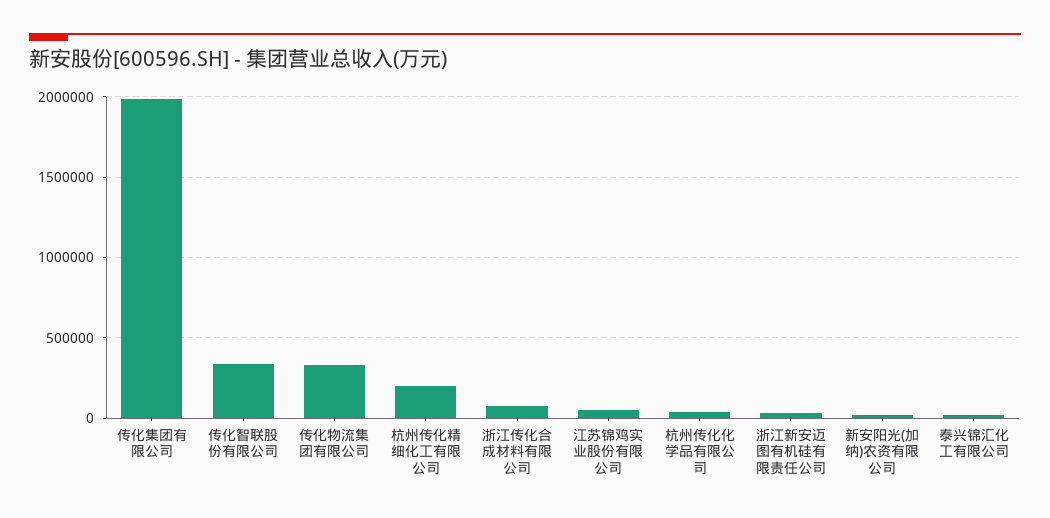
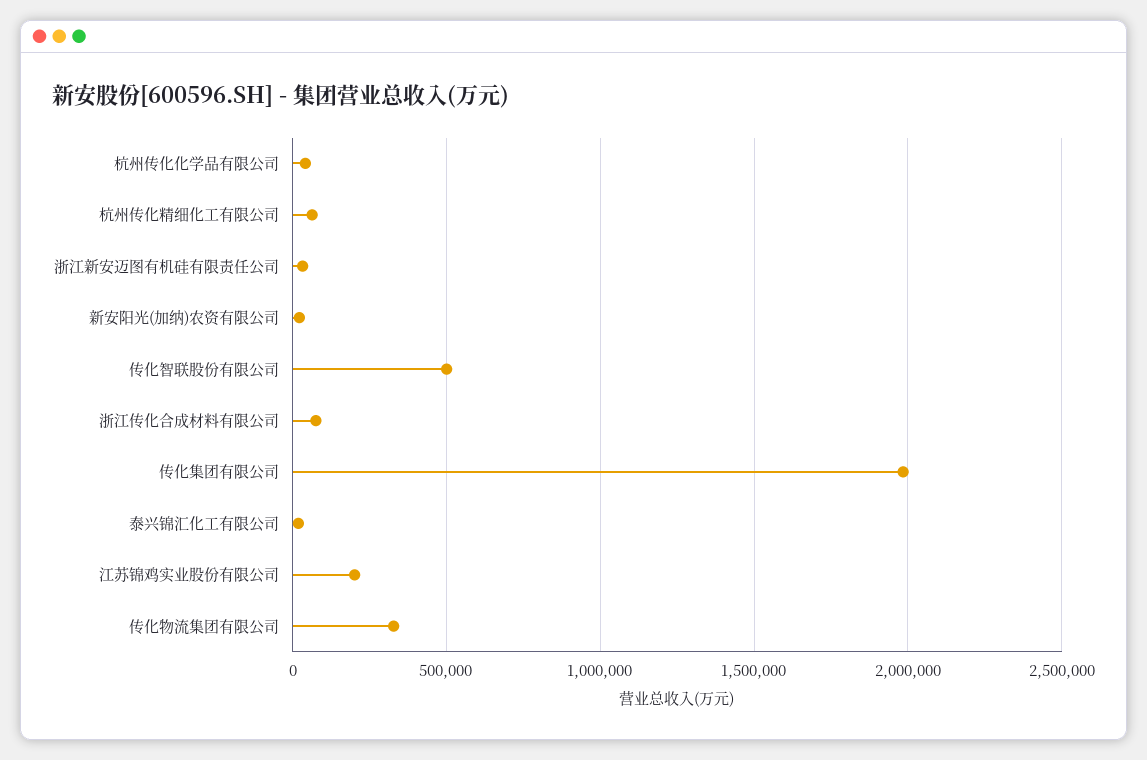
传化智联股份有限公司: 350000 -> 500000
杭州传化精细化工有限公司: 200000 -> 50000
江苏锦鸡实业股份有限公司: 50000 -> 200000

